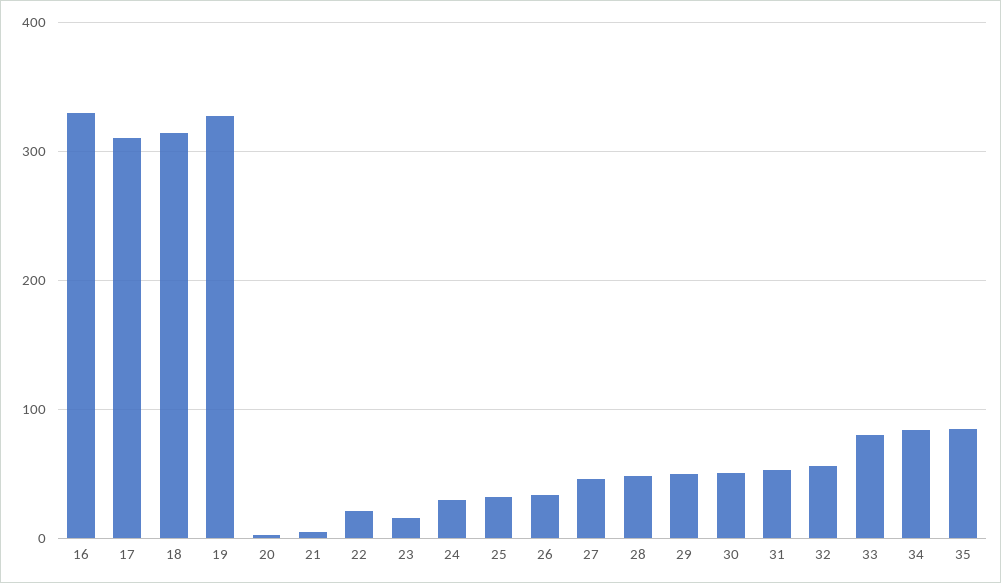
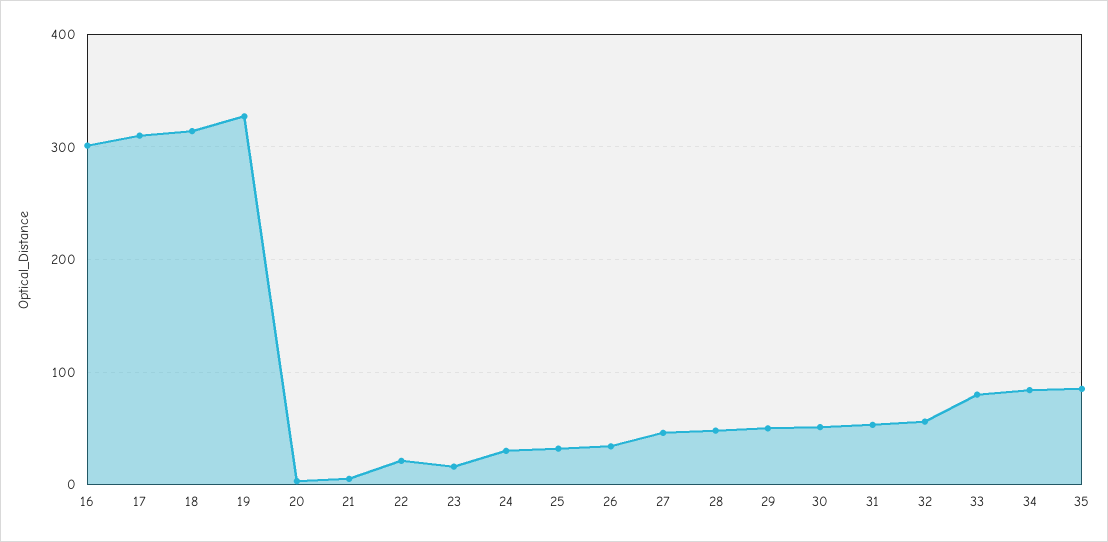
16: 330 -> 300

